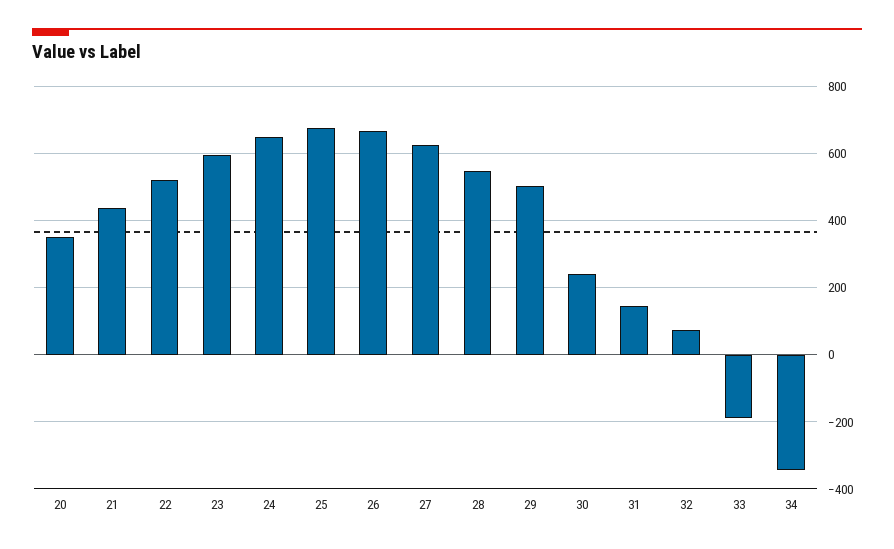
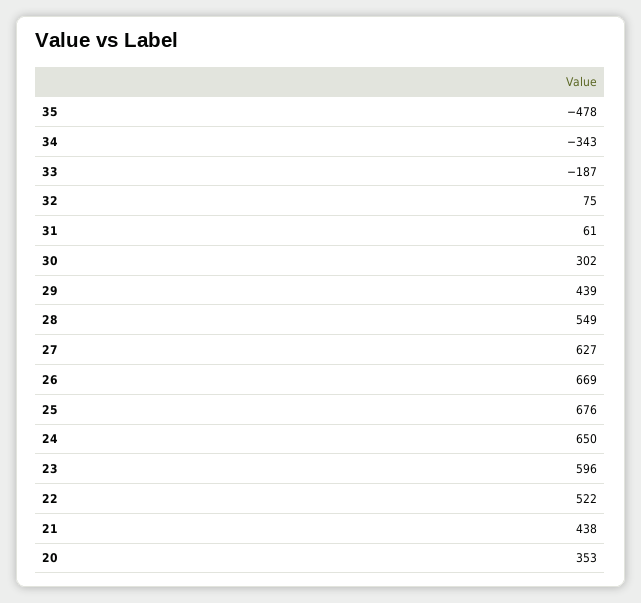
29: 500 -> 439
30: 240 -> 302
31: 140 -> 61
35: none -> -478

